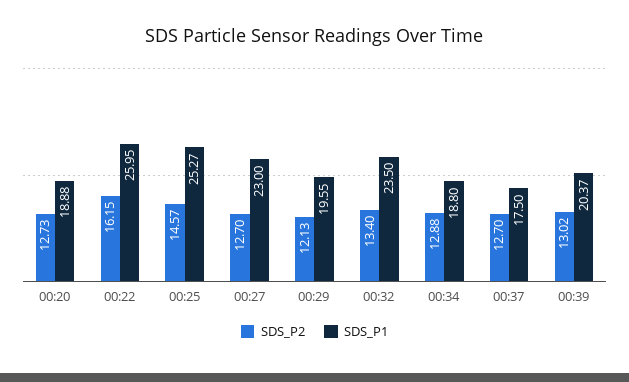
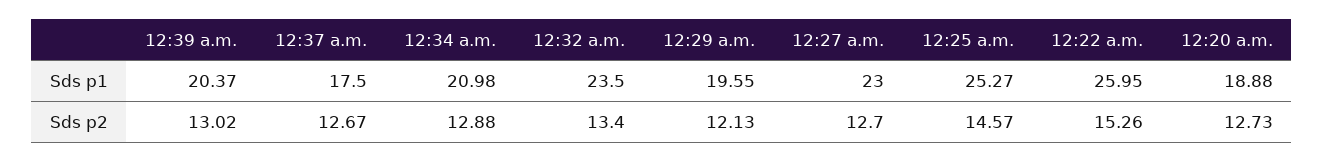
SDS_P2, 00:22: 16.15 -> 15.26
SDS_P1, 00:34: 18.8 -> 20.98
SDS_P2, 00:37: 12.7 -> 12.67

